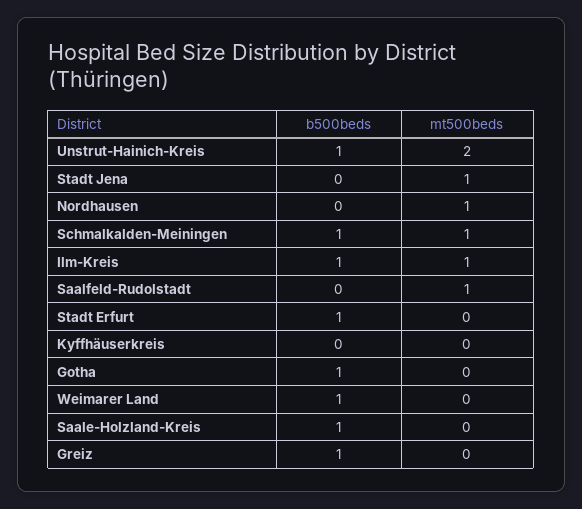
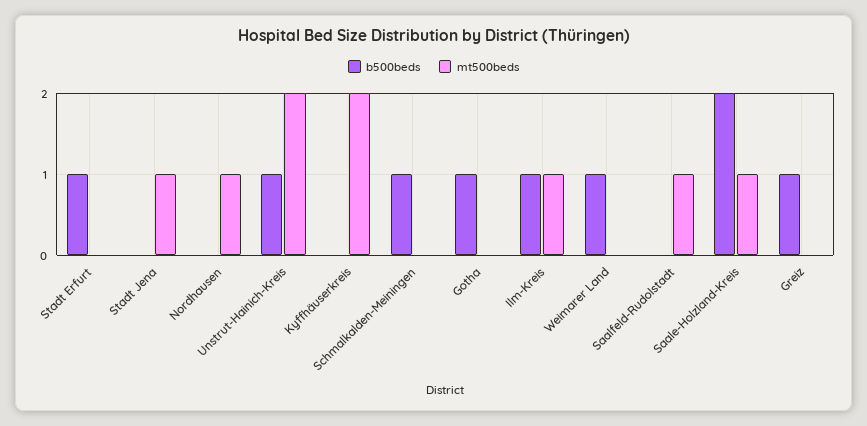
mt500beds, Schmalkalden-Meiningen: 1 -> 0
mt500beds, Kyffhäuserkreis: 0 -> 2
b500beds, Saale-Holzland-Kreis: 1 -> 2
mt500beds, Saale-Holzland-Kreis: 0 -> 1

